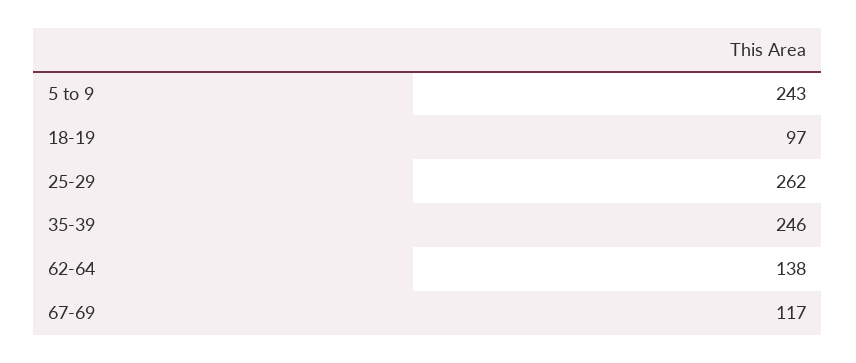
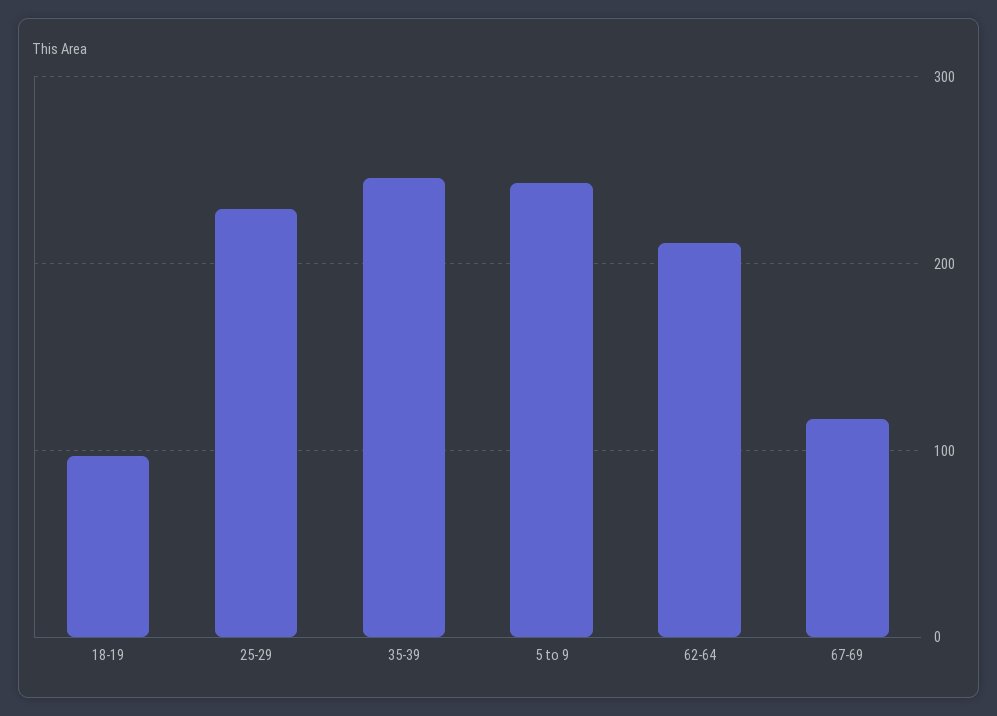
25-29: 262 -> 230
62-64: 138 -> 210

